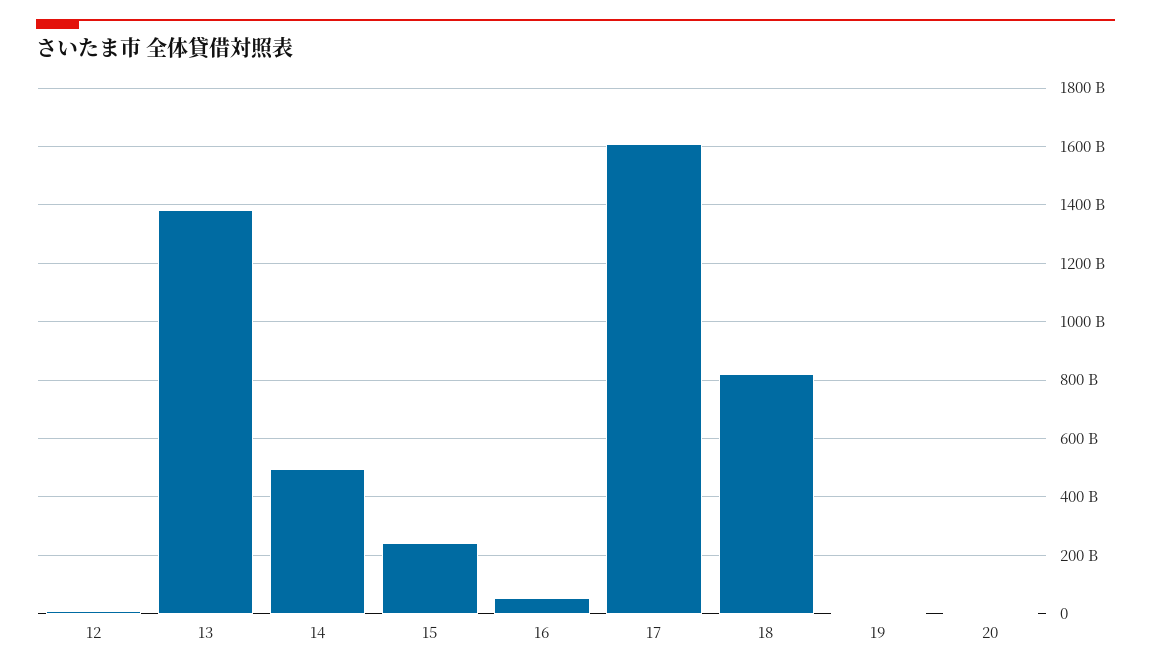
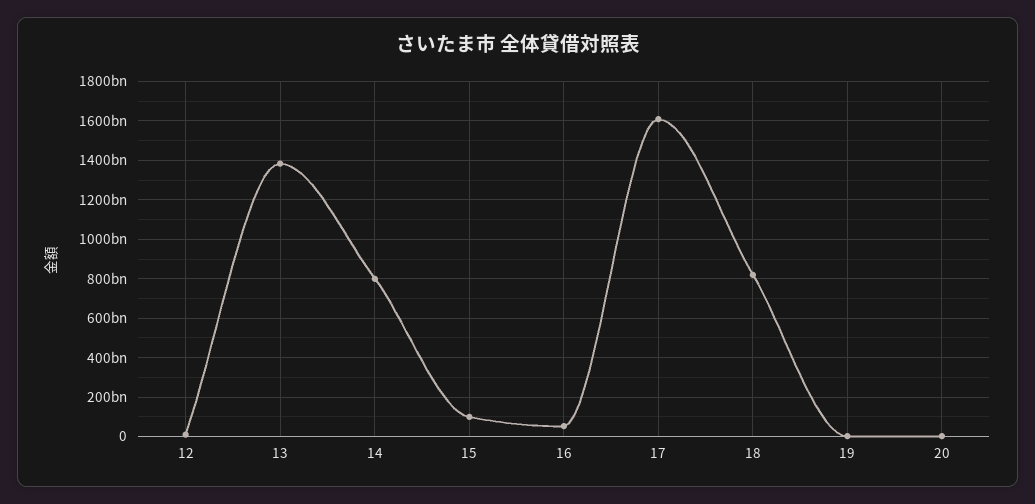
14: 500000000000 -> 800000000000
15: 250000000000 -> 100000000000

